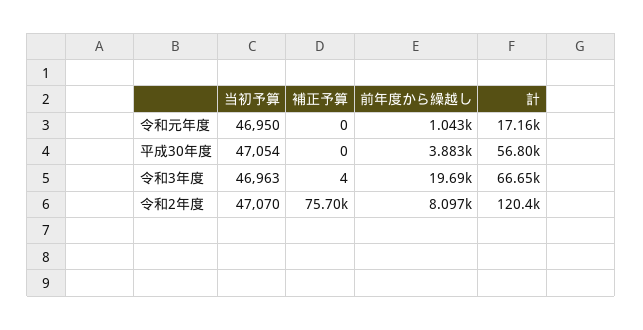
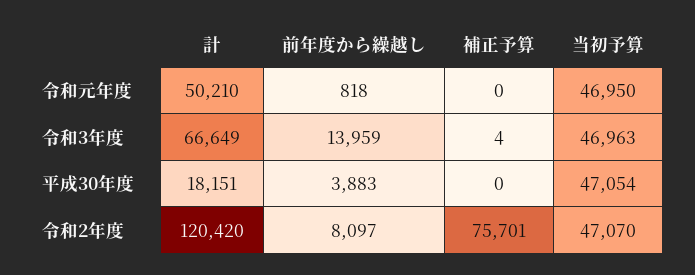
前年度から繰越し, 令和元年度: 1043 -> 818
計, 令和元年度: 17160 -> 50210
計, 平成30年度: 56800 -> 18151
前年度から繰越し, 令和3年度: 19690 -> 13959

